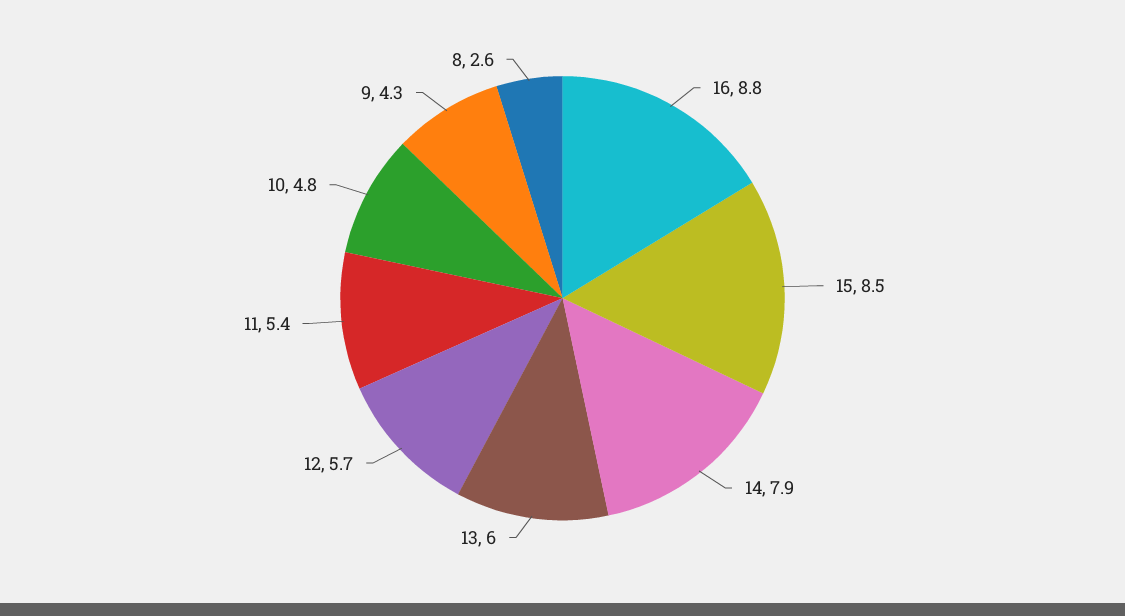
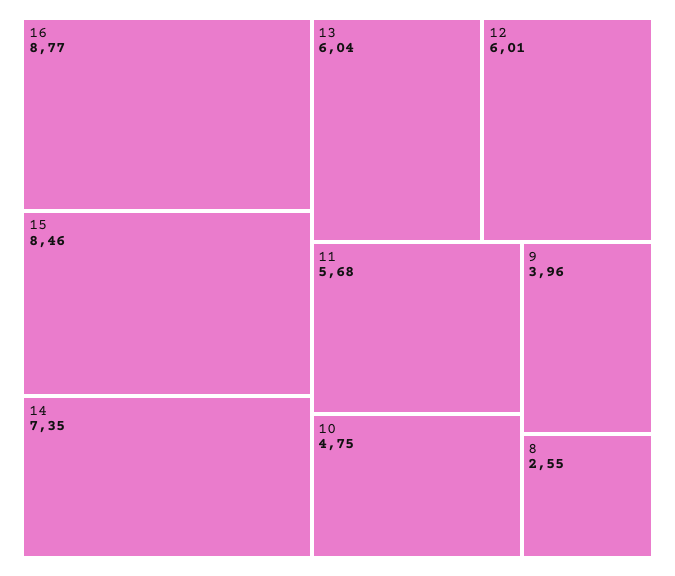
14: 7.9 -> 7.35
12: 5.7 -> 6.01
11: 5.4 -> 5.68
9: 4.3 -> 3.96

